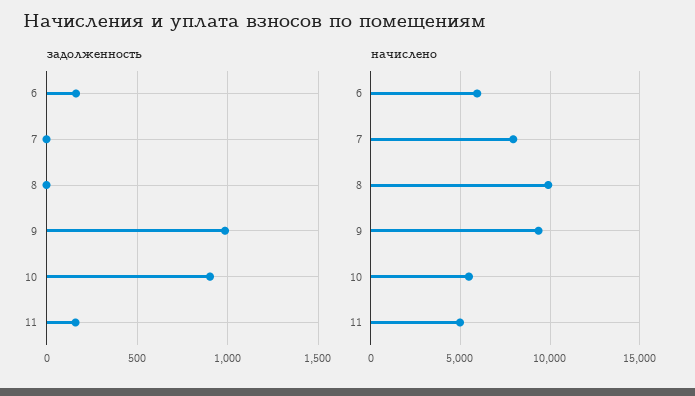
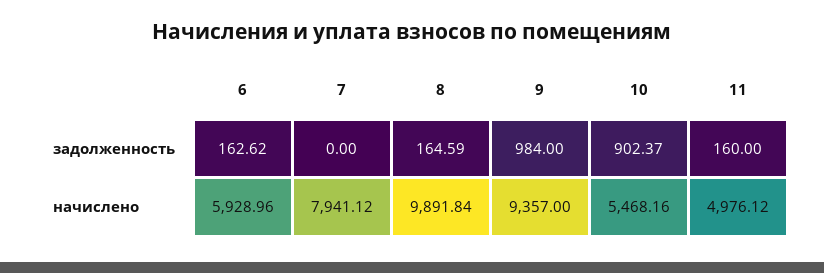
задолженность, 8: 0 -> 164.59

